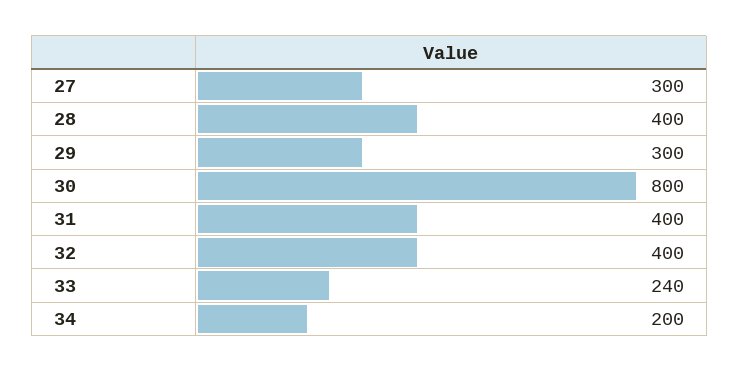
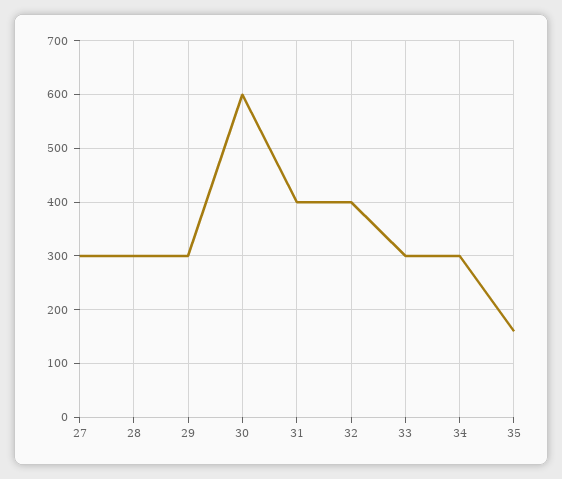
28: 400 -> 300
30: 800 -> 600
33: 240 -> 300
34: 200 -> 300
35: none -> 160

